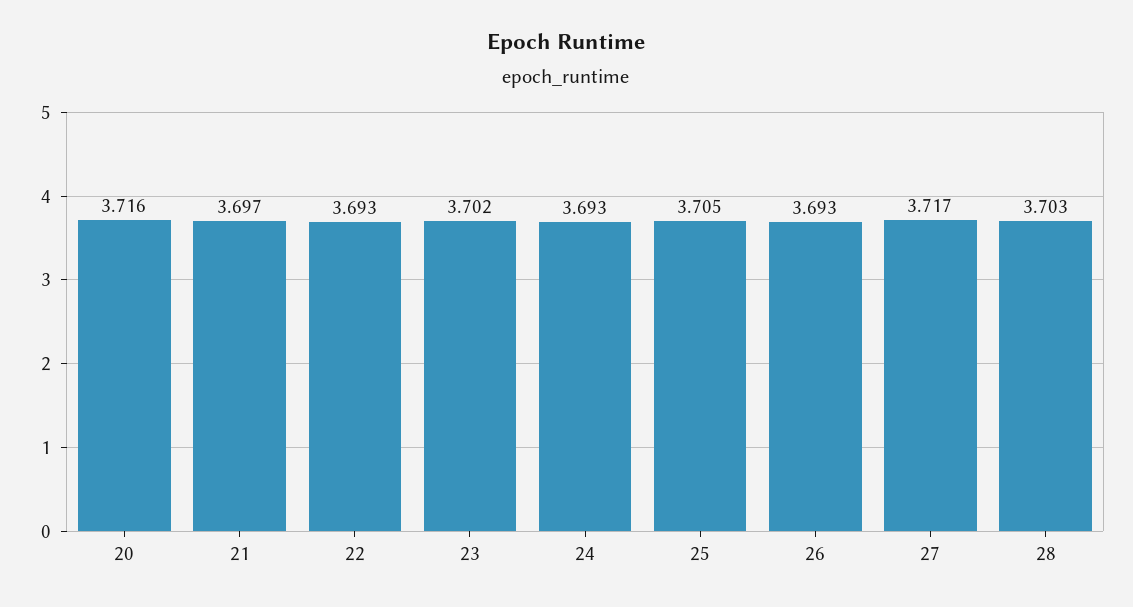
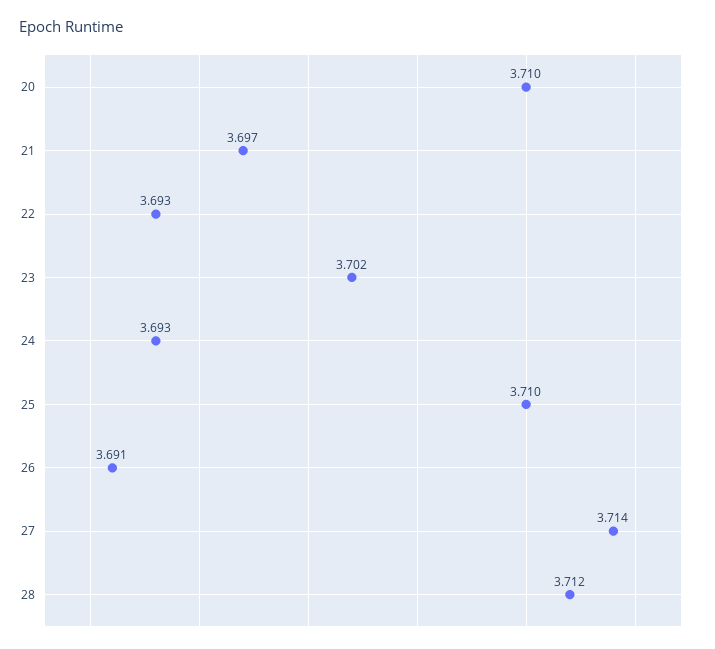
20: 3.716 -> 3.71
25: 3.705 -> 3.71
26: 3.693 -> 3.691
27: 3.717 -> 3.714
28: 3.703 -> 3.712

